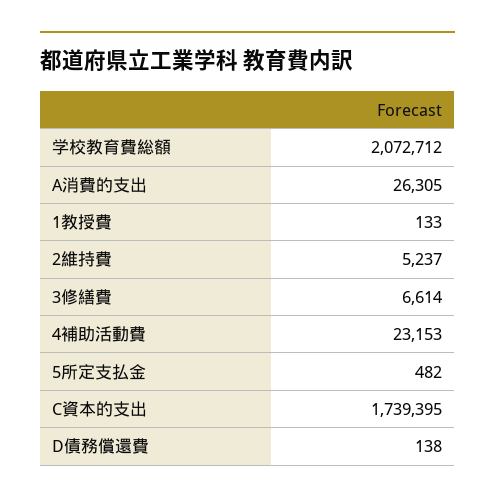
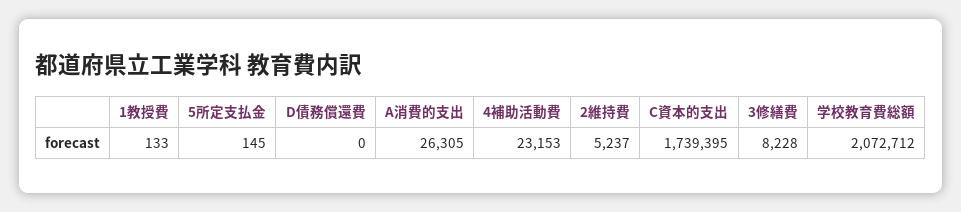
3修繕費: 6614 -> 8228
5所定支払金: 482 -> 145
D債務償還費: 138 -> 0

